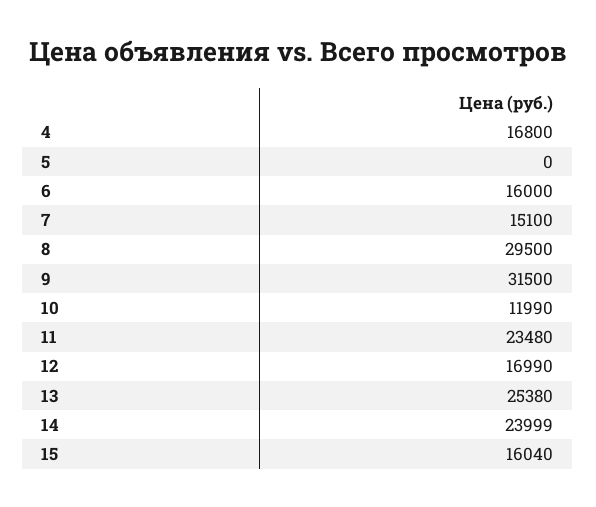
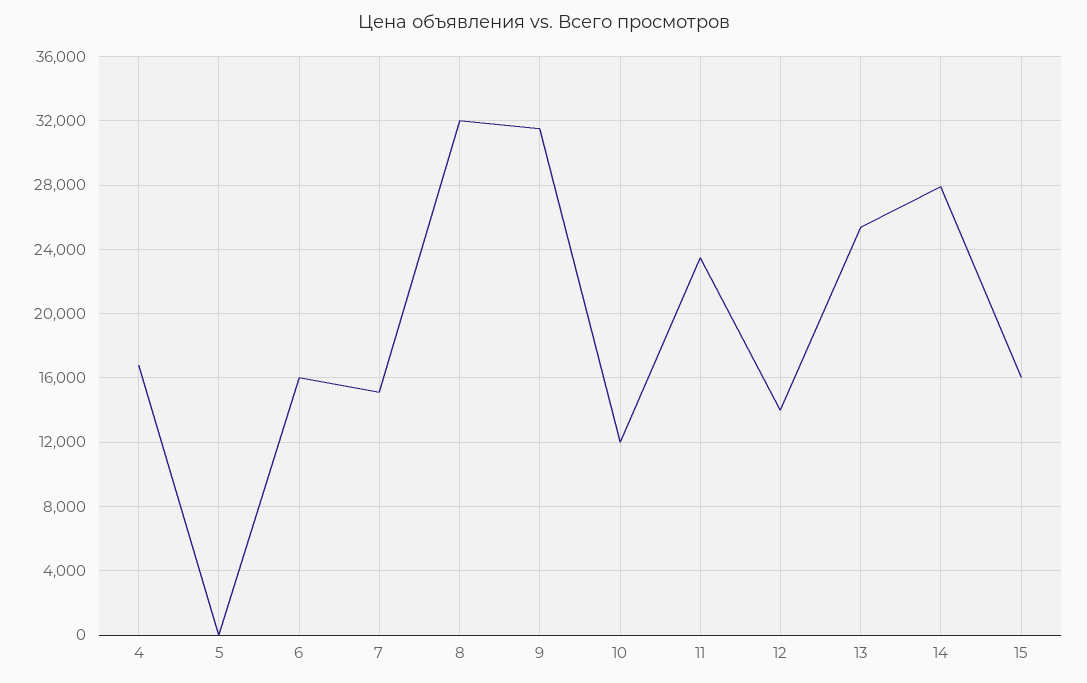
8: 29500 -> 32000
12: 16990 -> 14000
14: 23999 -> 28000

